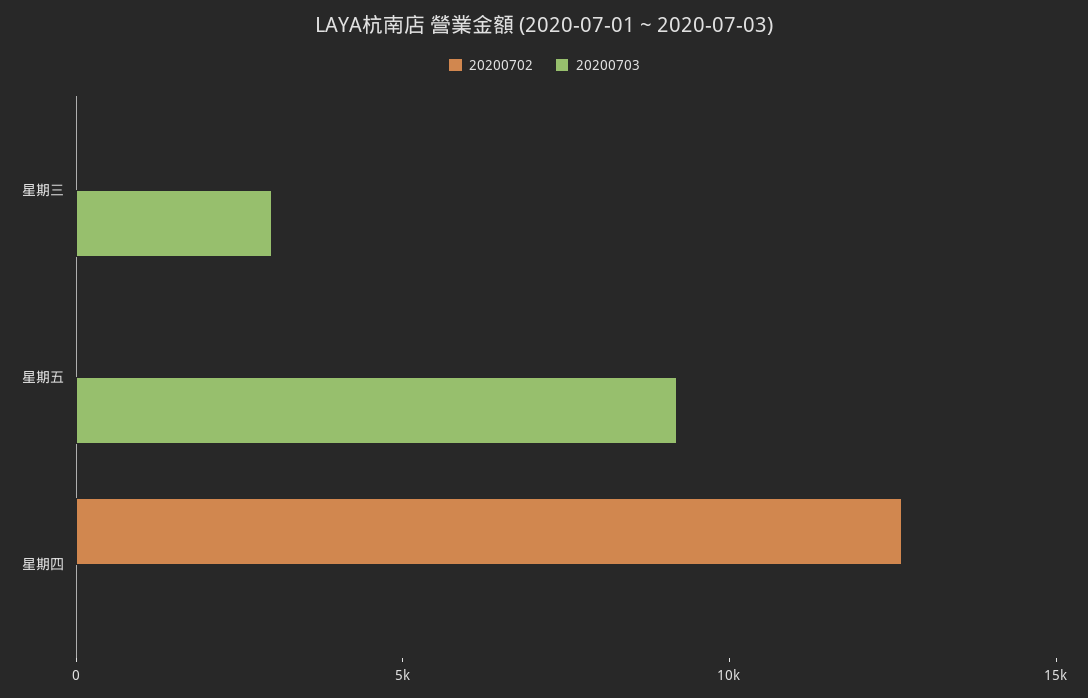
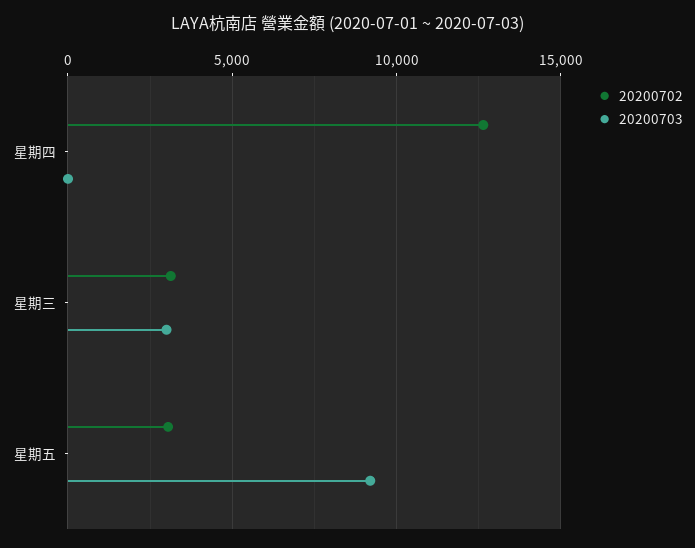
20200702, 星期三: 0 -> 3000
20200702, 星期五: 0 -> 3000

